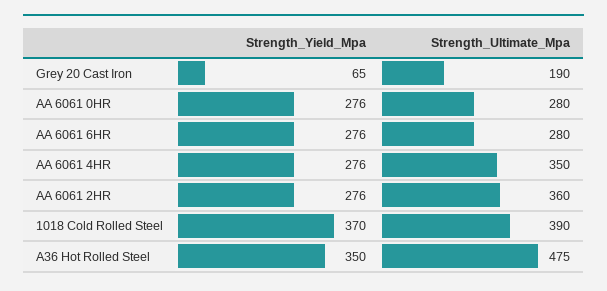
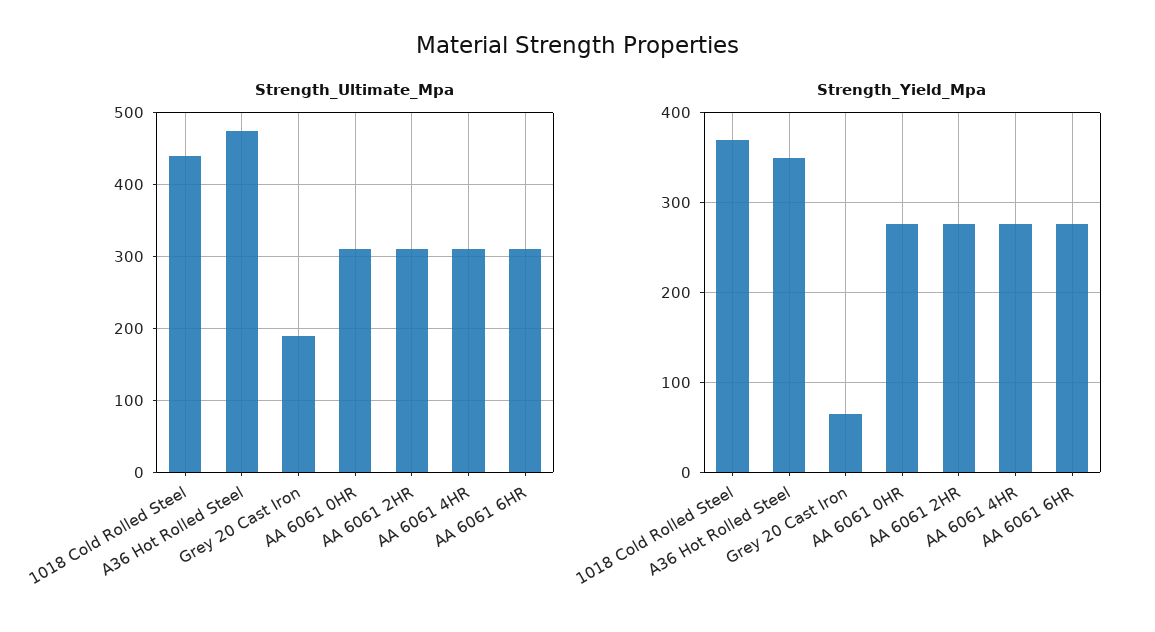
Strength_Ultimate_Mpa, AA 6061 0HR: 280 -> 310
Strength_Ultimate_Mpa, AA 6061 6HR: 280 -> 310
Strength_Ultimate_Mpa, AA 6061 4HR: 350 -> 310
Strength_Ultimate_Mpa, AA 6061 2HR: 360 -> 310
Strength_Ultimate_Mpa, 1018 Cold Rolled Steel: 390 -> 440

